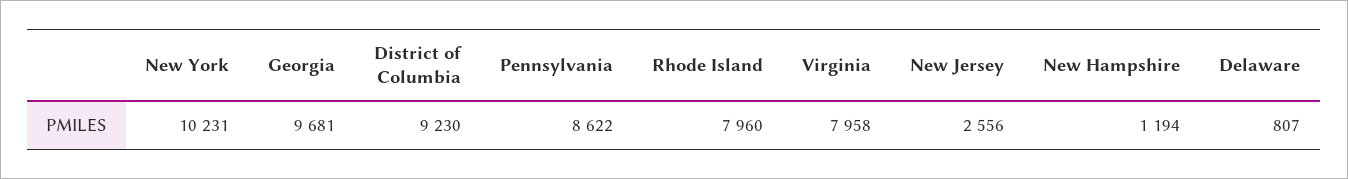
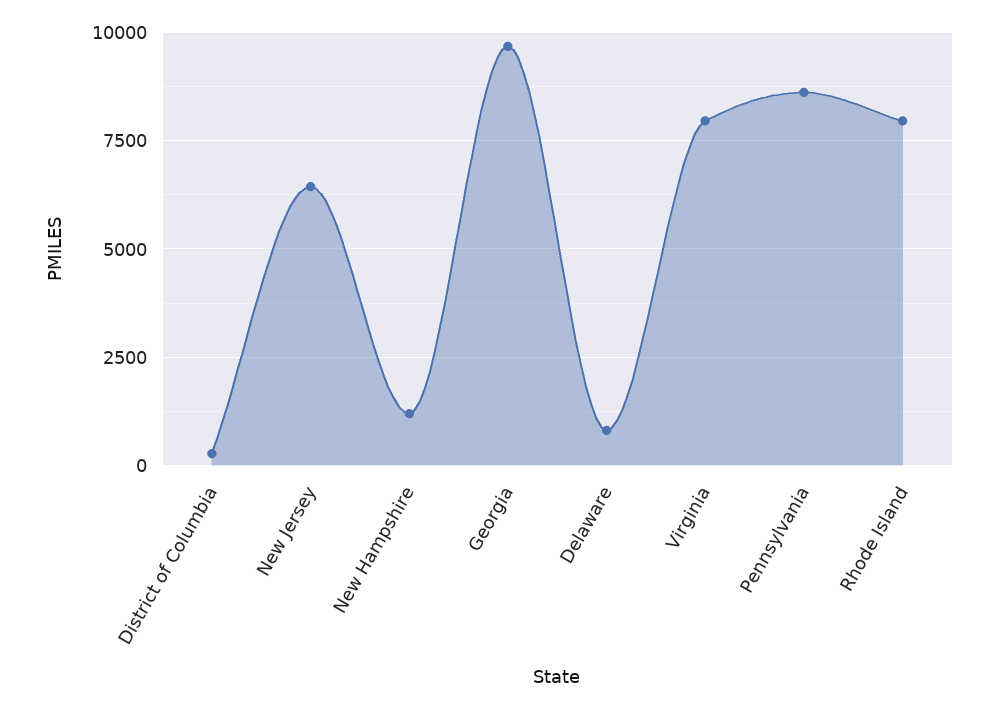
New York: 10231 -> none
District of Columbia: 9230 -> 250
New Jersey: 2556 -> 6500

